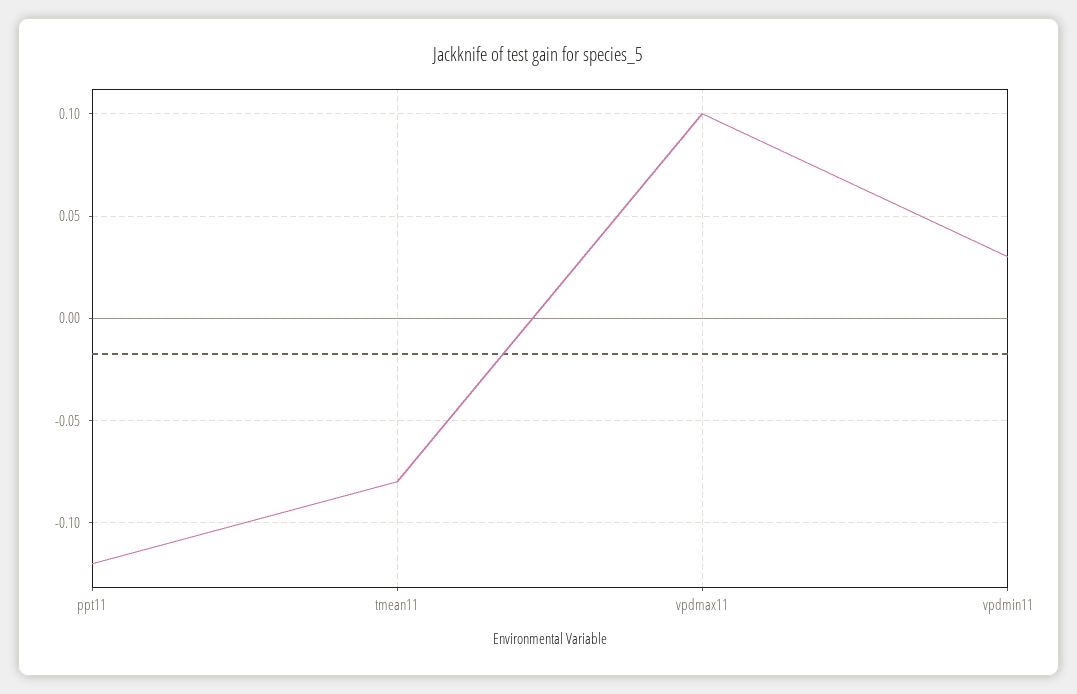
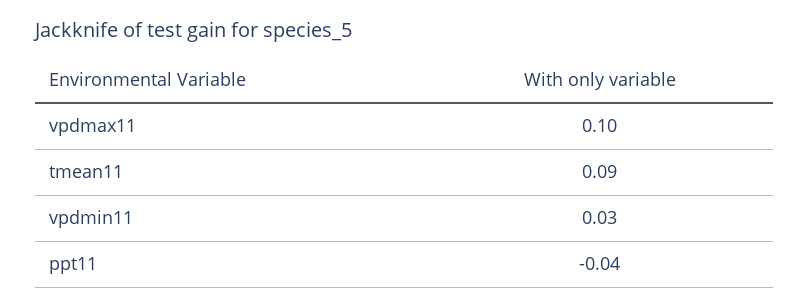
ppt11: -0.12 -> -0.04
tmean11: -0.08 -> 0.09

